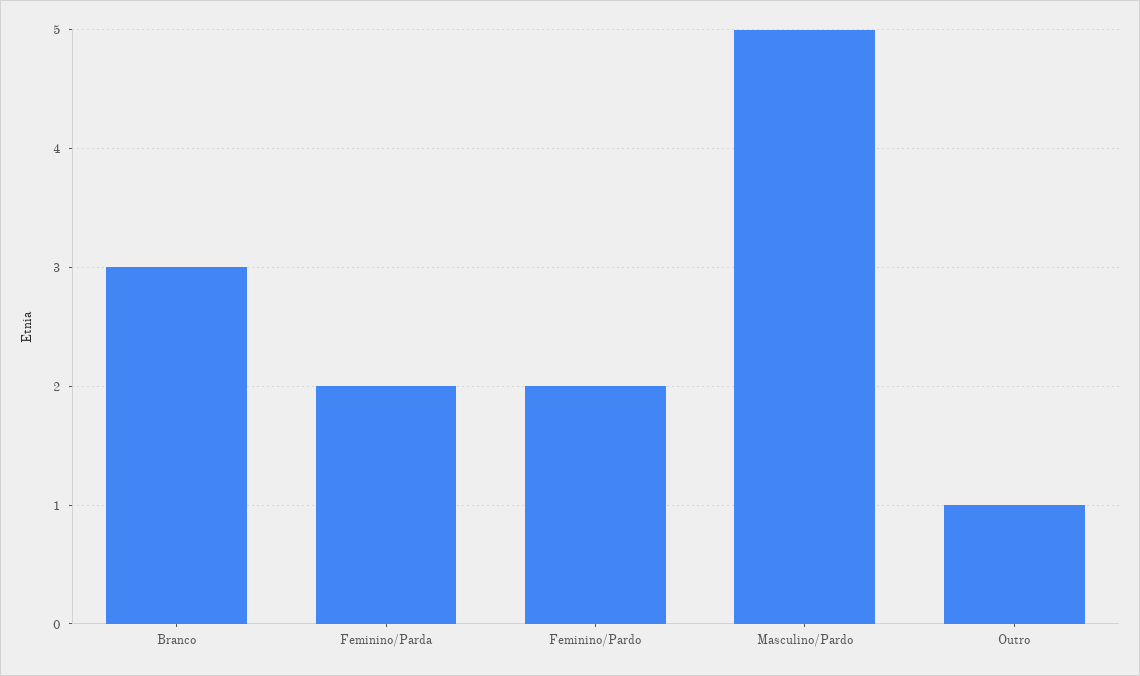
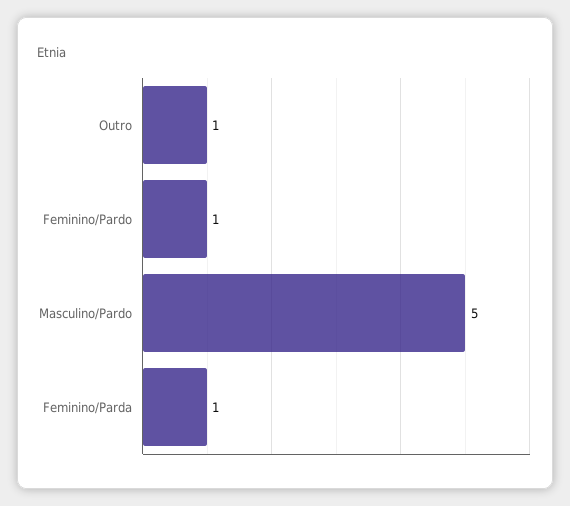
Branco: 3 -> none
Feminino/Parda: 2 -> 1
Feminino/Pardo: 2 -> 1

